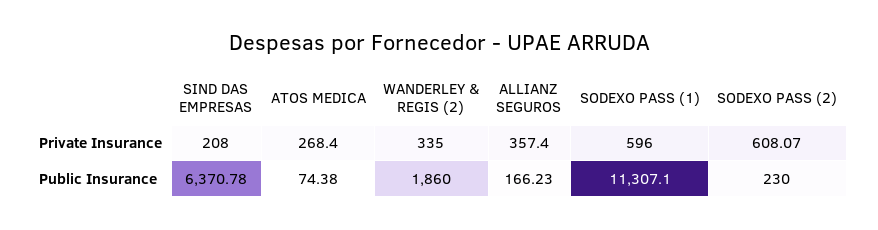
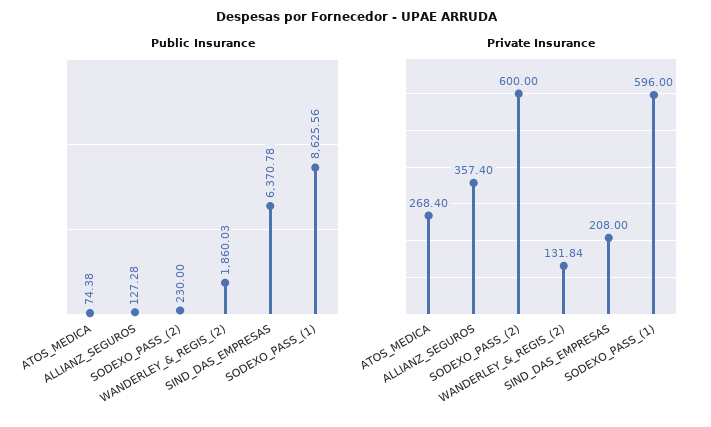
Private Insurance, WANDERLEY & REGIS (2): 335 -> 131.84
Private Insurance, SODEXO PASS (2): 608.07 -> 600
Public Insurance, WANDERLEY & REGIS (2): 1860 -> 1860.03
Public Insurance, ALLIANZ SEGUROS: 166.23 -> 127.28
Public Insurance, SODEXO PASS (1): 11307.1 -> 8625.56

